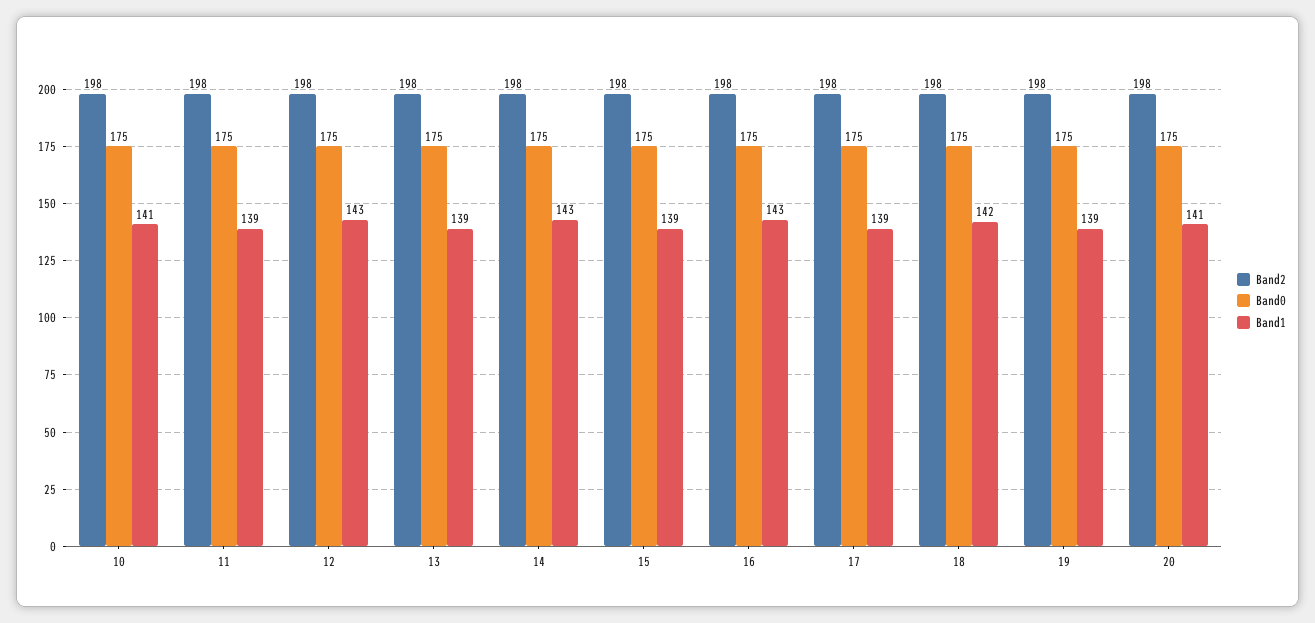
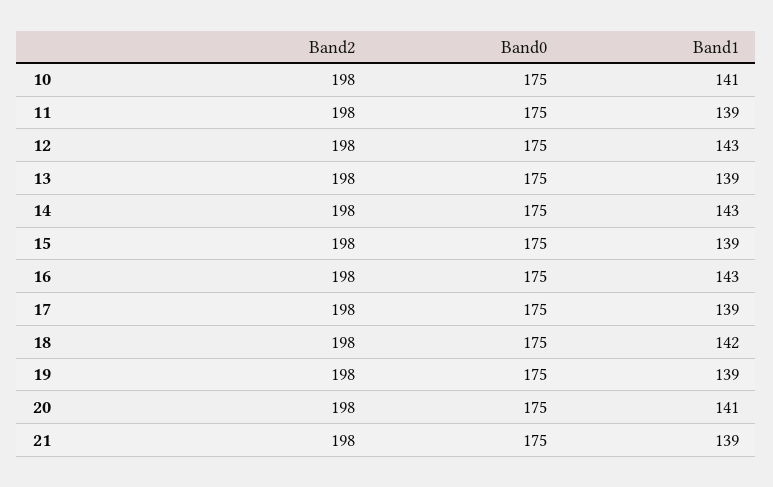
Band2, 21: none -> 198
Band0, 21: none -> 175
Band1, 21: none -> 139

